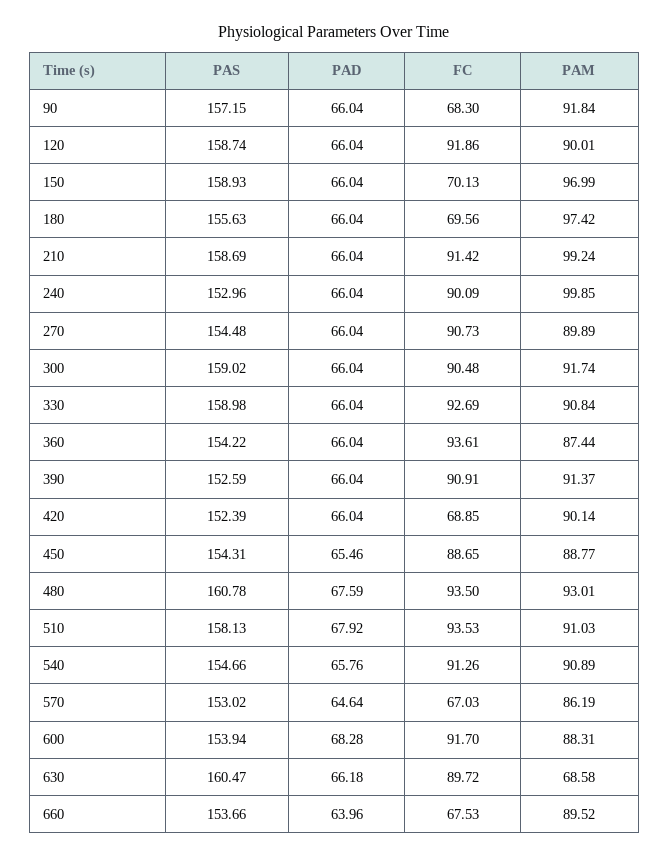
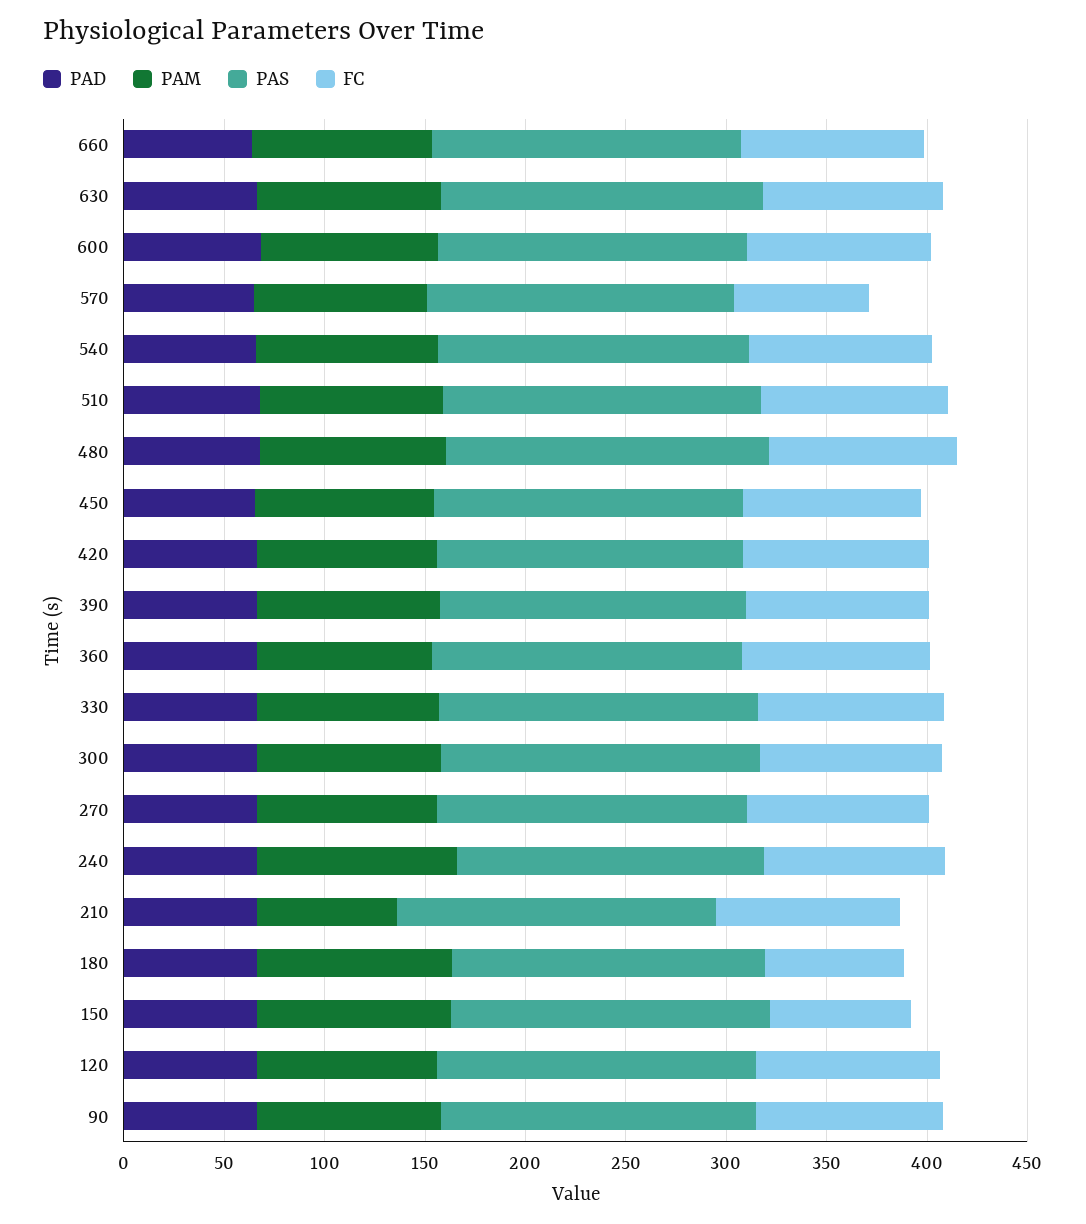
FC, 90: 68.3 -> 90
PAM, 210: 99.24 -> 70
FC, 420: 68.85 -> 90
PAM, 630: 68.58 -> 90
FC, 660: 67.53 -> 90

